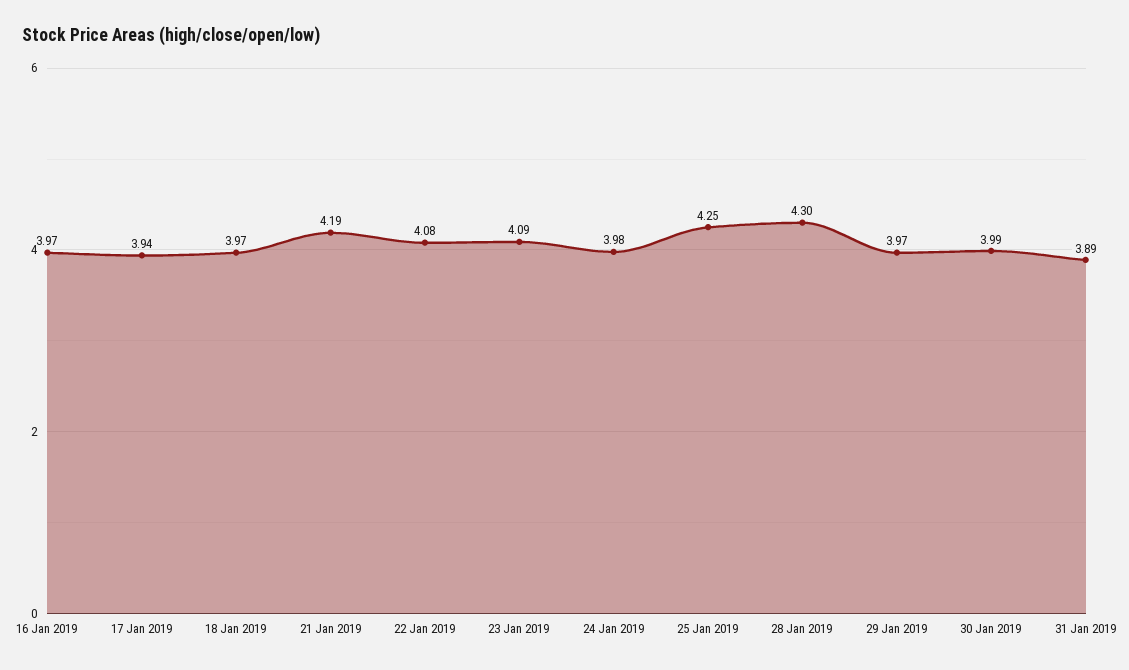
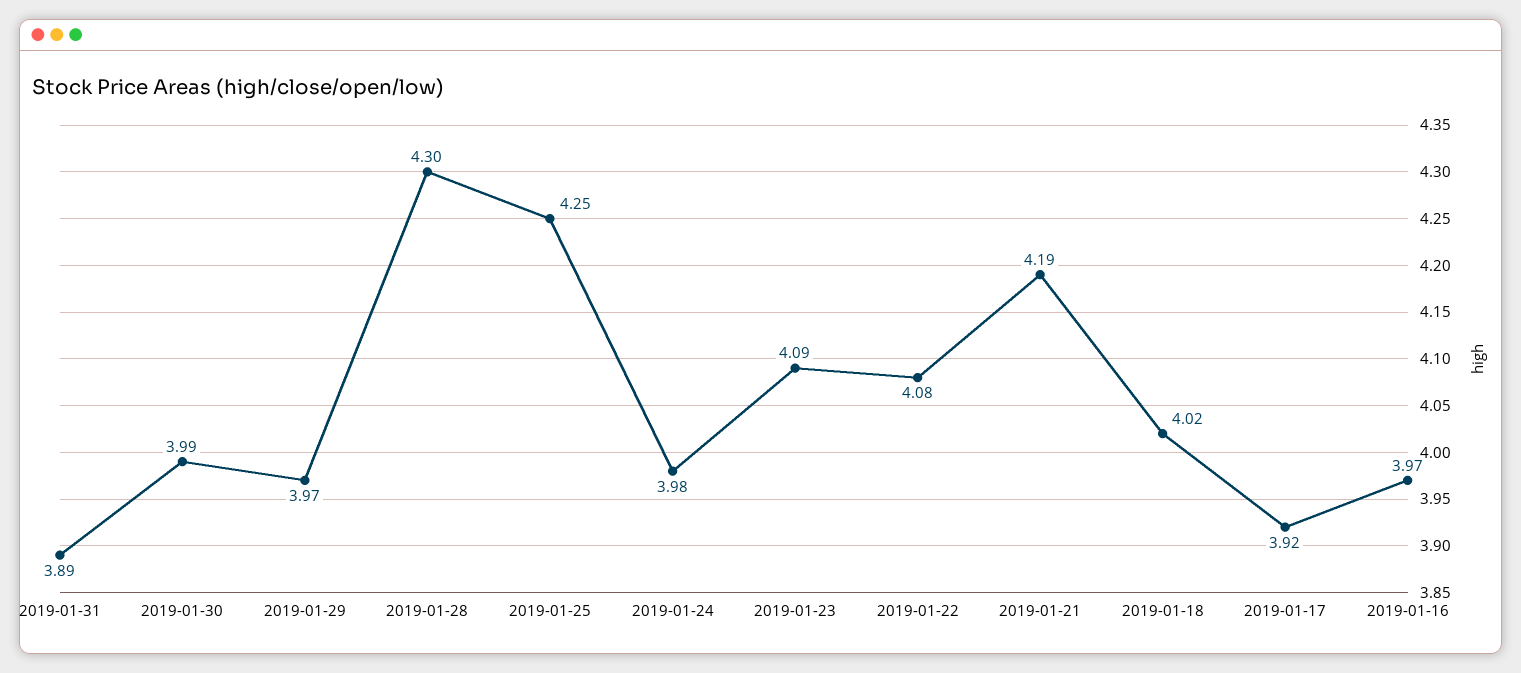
17 Jan 2019: 3.94 -> 3.92
18 Jan 2019: 3.97 -> 4.02

